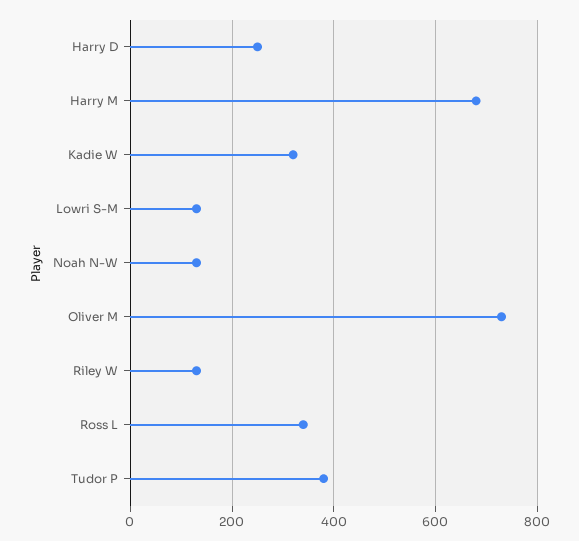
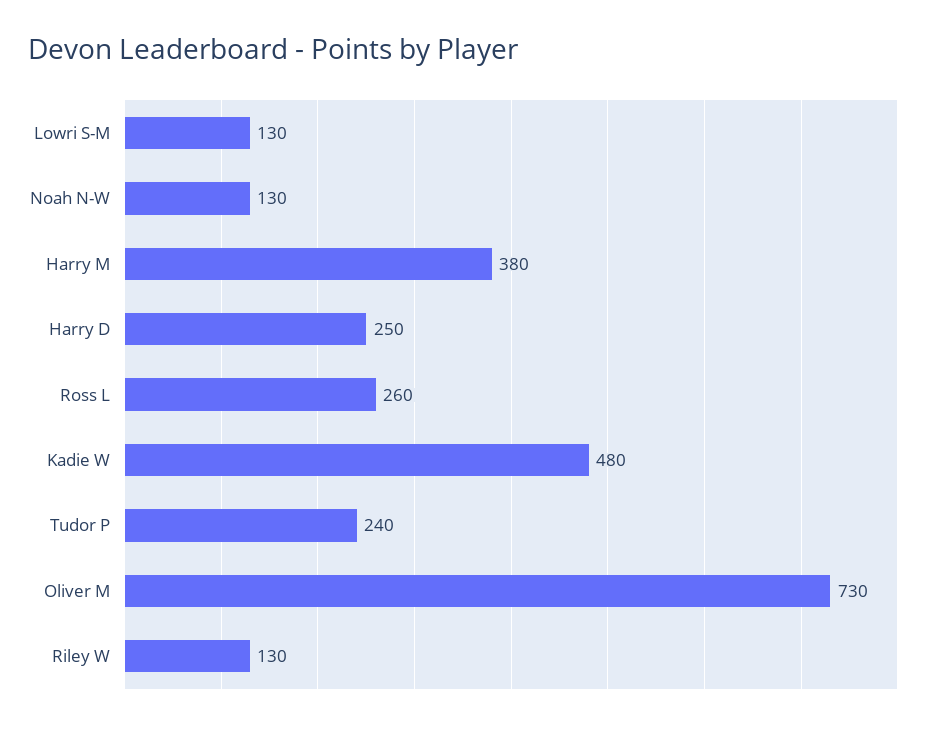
Harry M: 680 -> 380
Kadie W: 320 -> 480
Ross L: 340 -> 260
Tudor P: 380 -> 240

